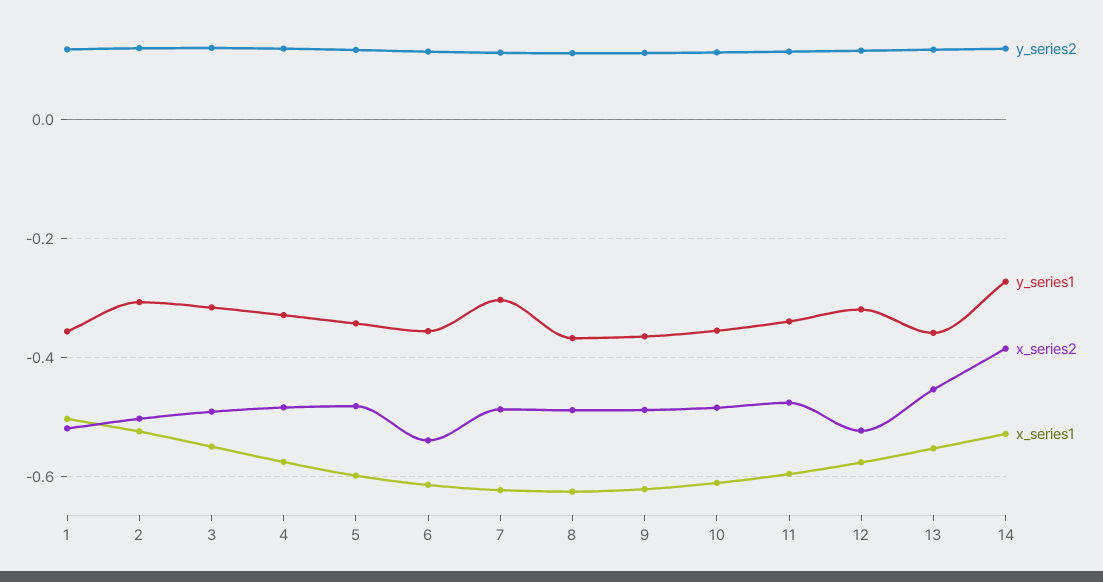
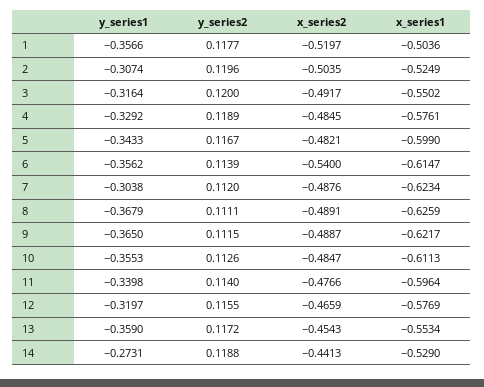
x_series2, 12: -0.52 -> -0.4659
x_series2, 14: -0.38 -> -0.4413

